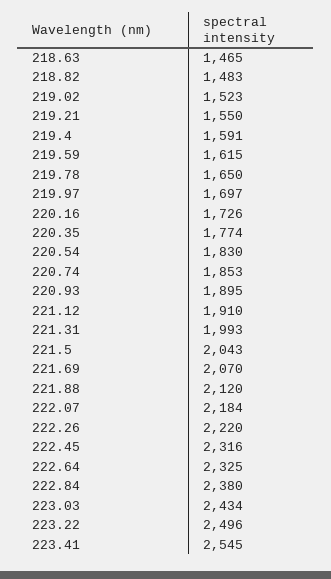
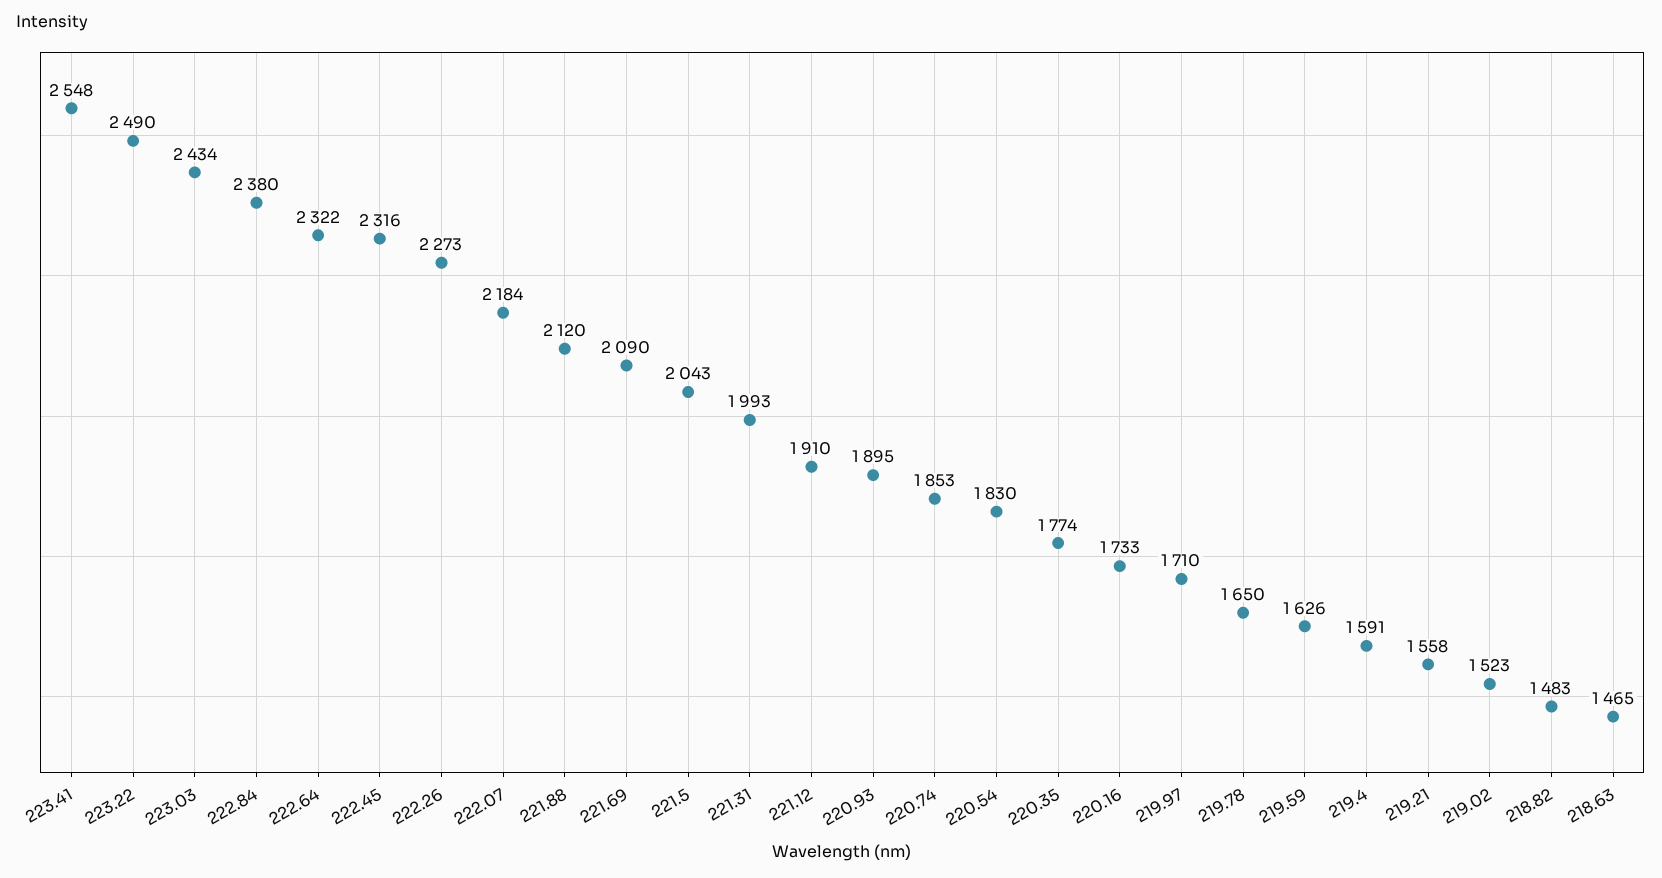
219.21: 1550 -> 1558
219.59: 1615 -> 1626
219.97: 1697 -> 1710
220.16: 1726 -> 1733
221.69: 2070 -> 2090
222.26: 2220 -> 2273
222.64: 2325 -> 2322
223.22: 2496 -> 2490
223.41: 2545 -> 2548

